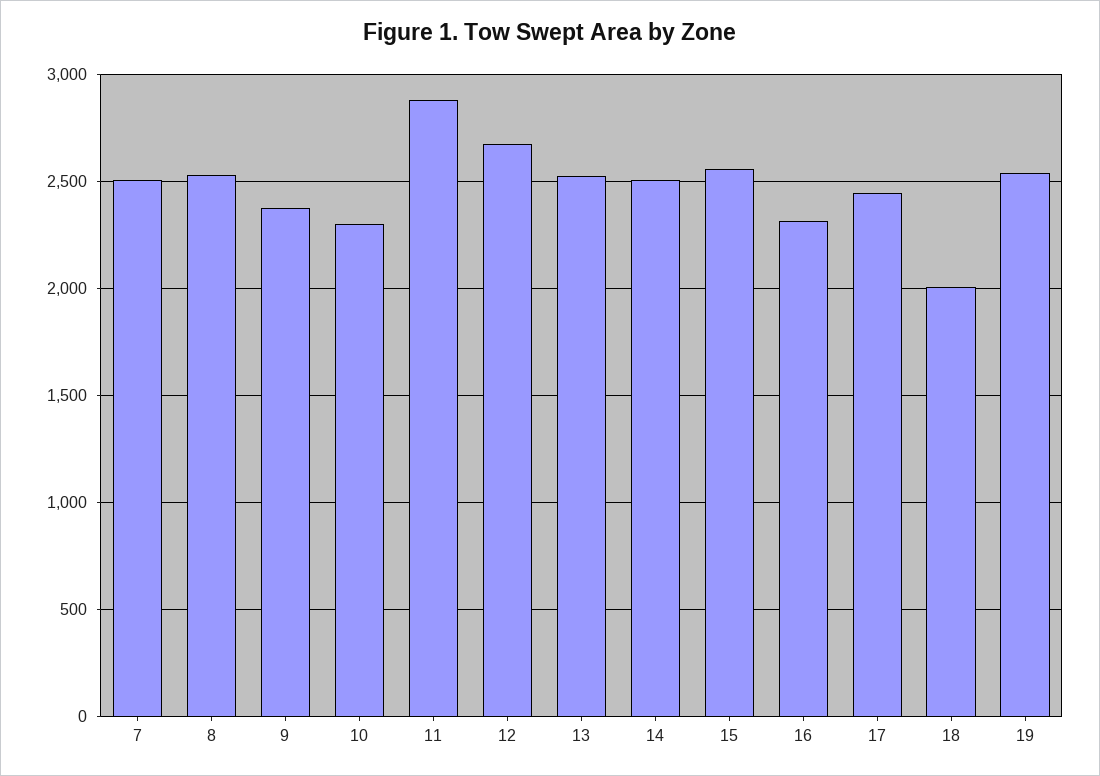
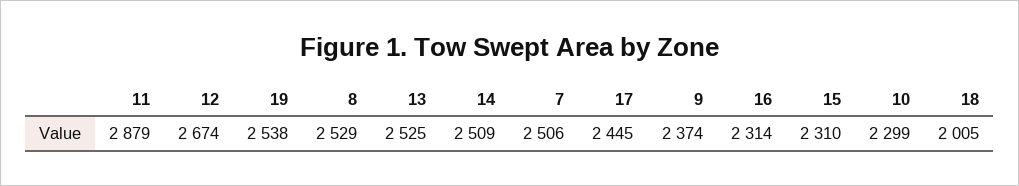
15: 2550 -> 2310

